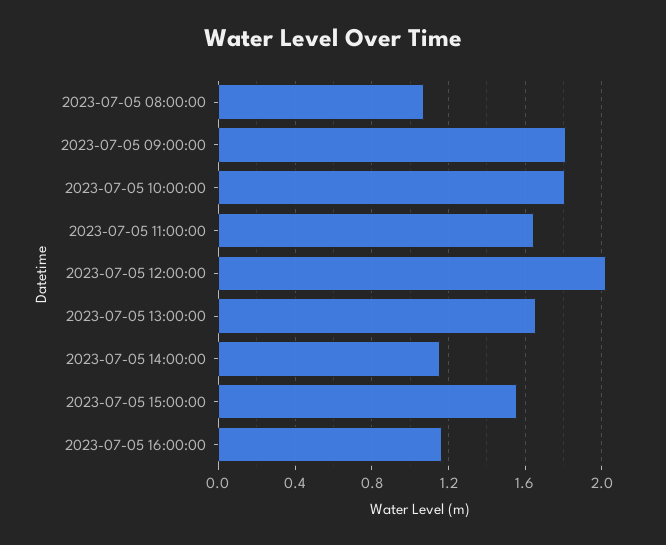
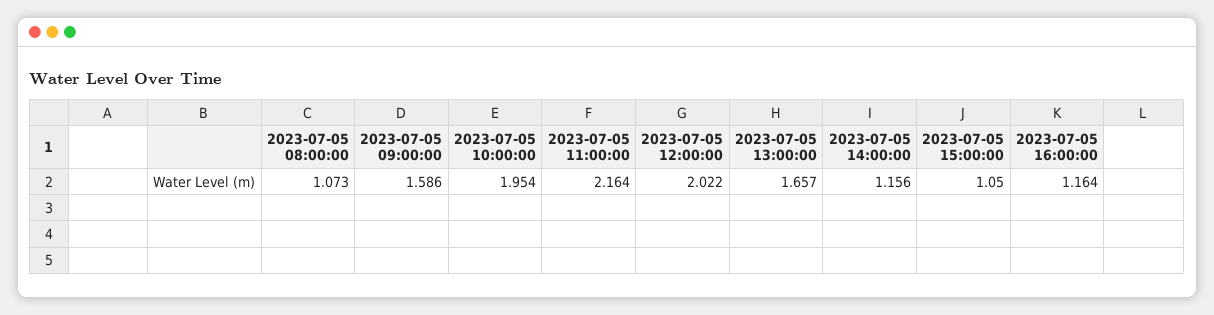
2023-07-05 09:00:00: 1.8 -> 1.586
2023-07-05 10:00:00: 1.8 -> 1.954
2023-07-05 11:00:00: 1.65 -> 2.164
2023-07-05 15:00:00: 1.55 -> 1.05

